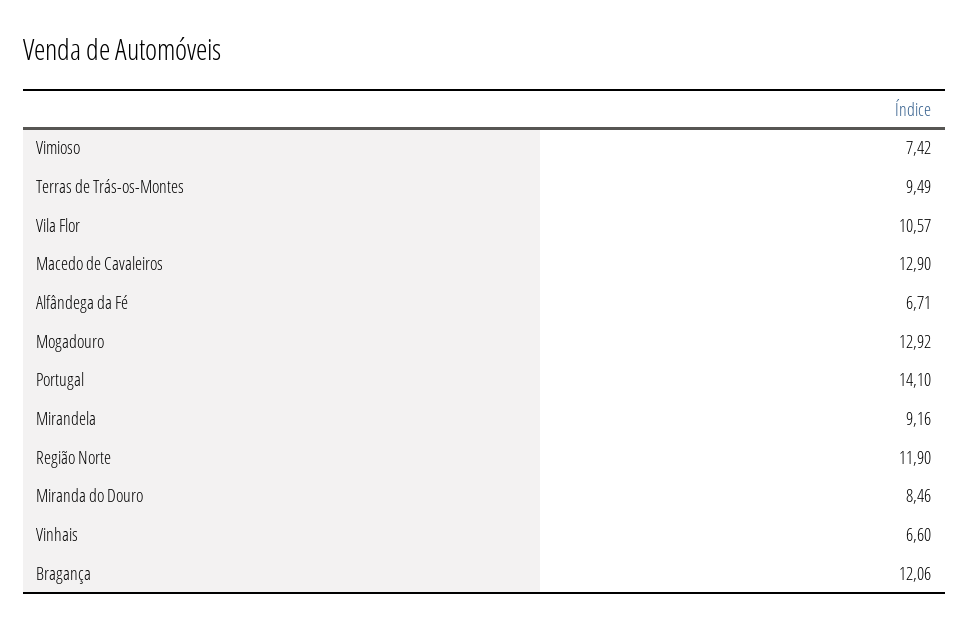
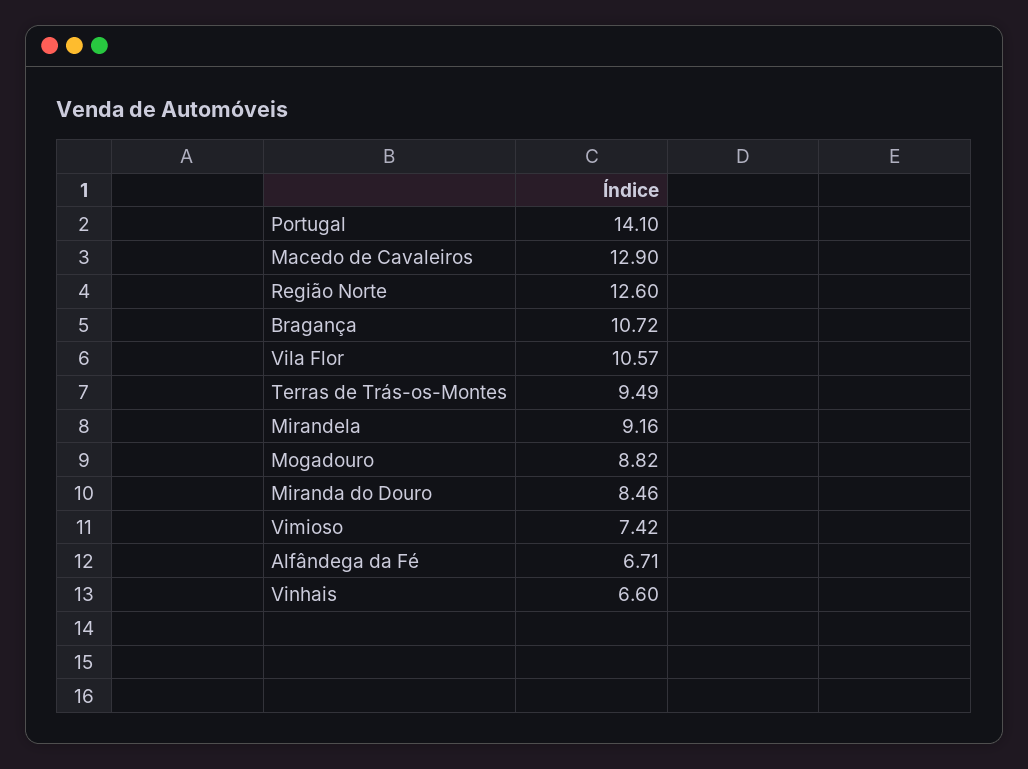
Mogadouro: 12.92 -> 8.82
Região Norte: 11.9 -> 12.6
Bragança: 12.06 -> 10.72

